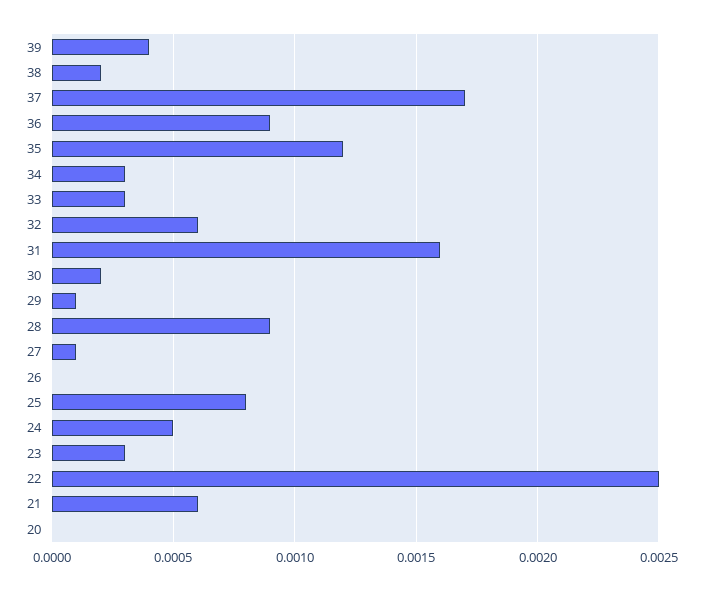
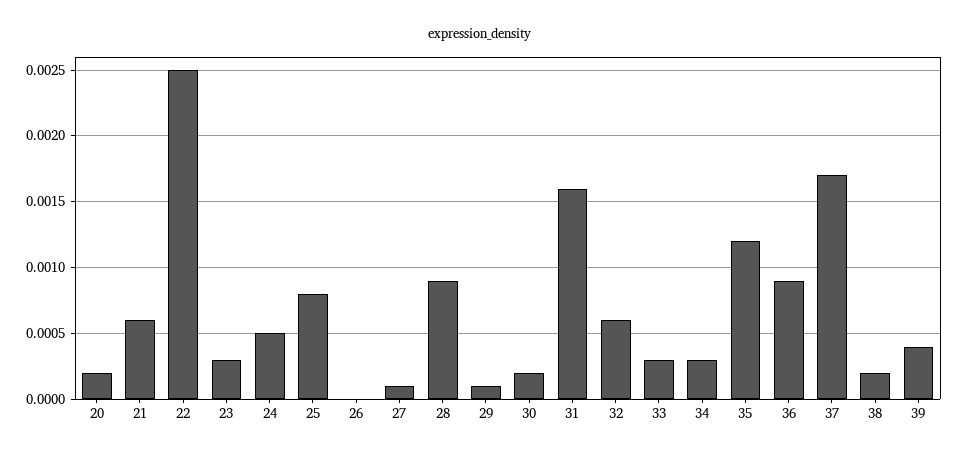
20: 0 -> 0.0002

